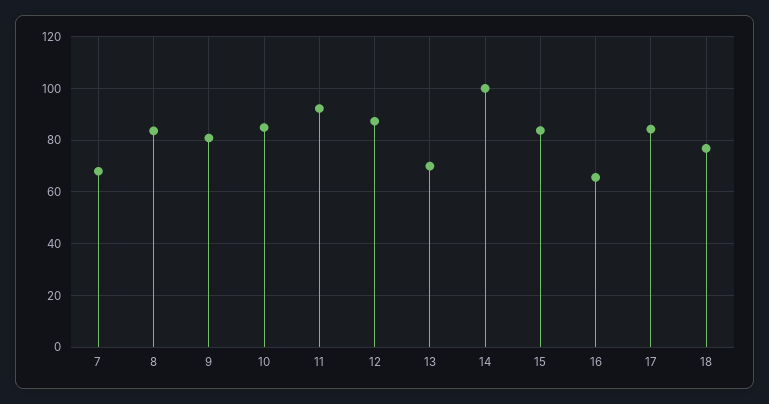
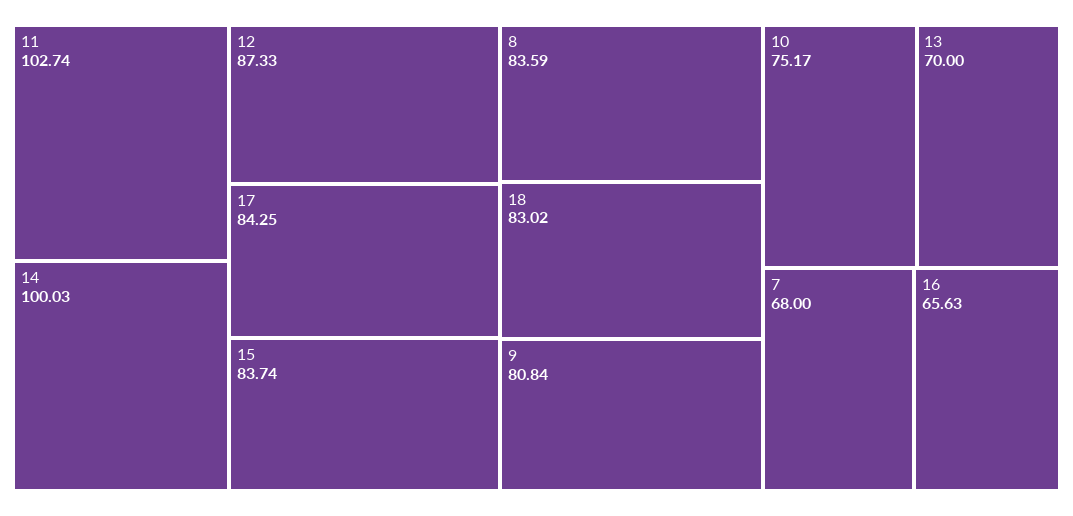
10: 85 -> 75.17
11: 92.5 -> 102.74
18: 77.5 -> 83.02

